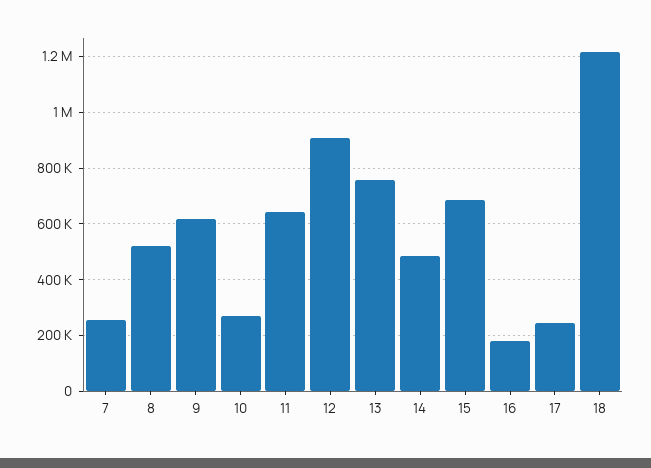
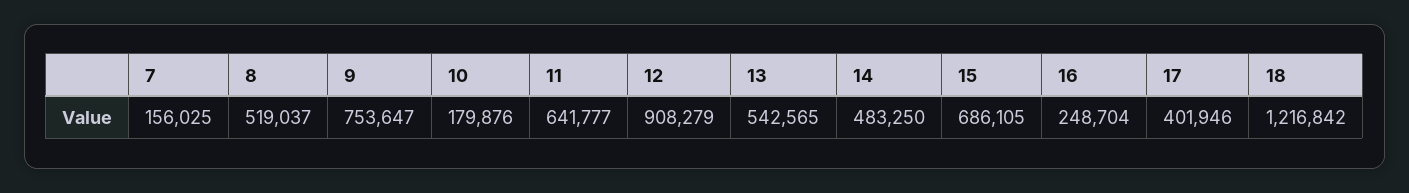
7: 250000 -> 156025
9: 625000 -> 753647
10: 275000 -> 179876
13: 750000 -> 542565
16: 175000 -> 248704
17: 250000 -> 401946

